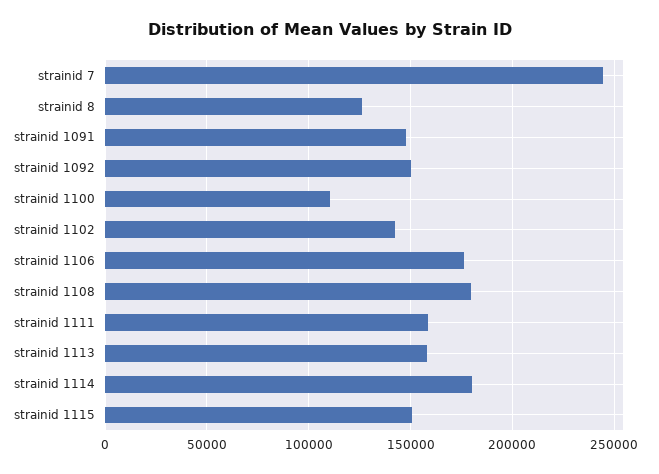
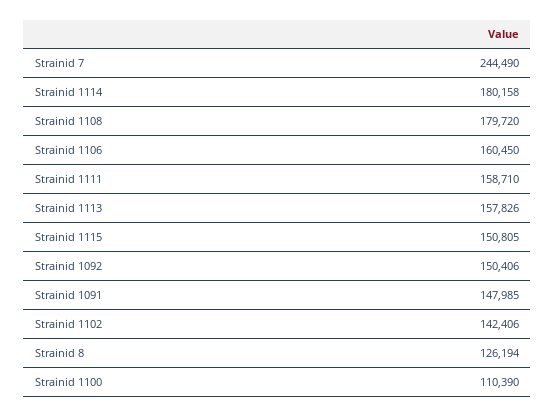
strainid 1106: 175000 -> 160450

